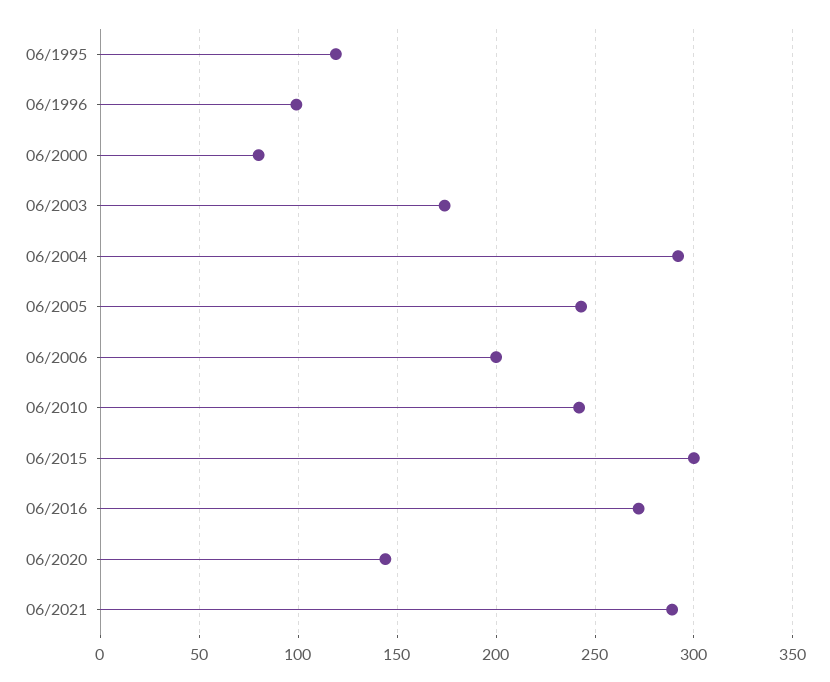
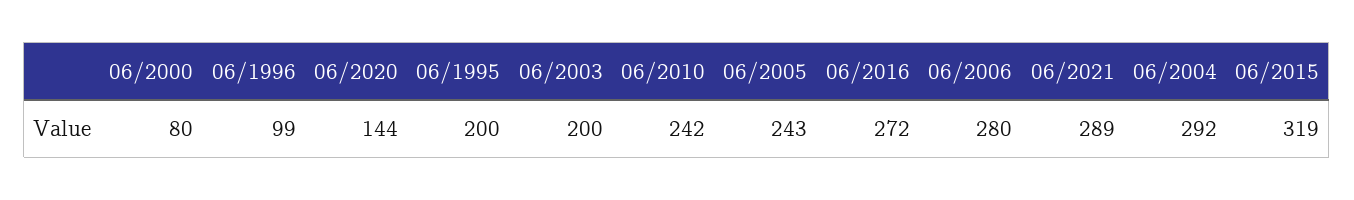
06/1995: 120 -> 200
06/2003: 175 -> 200
06/2006: 200 -> 280
06/2015: 300 -> 319

